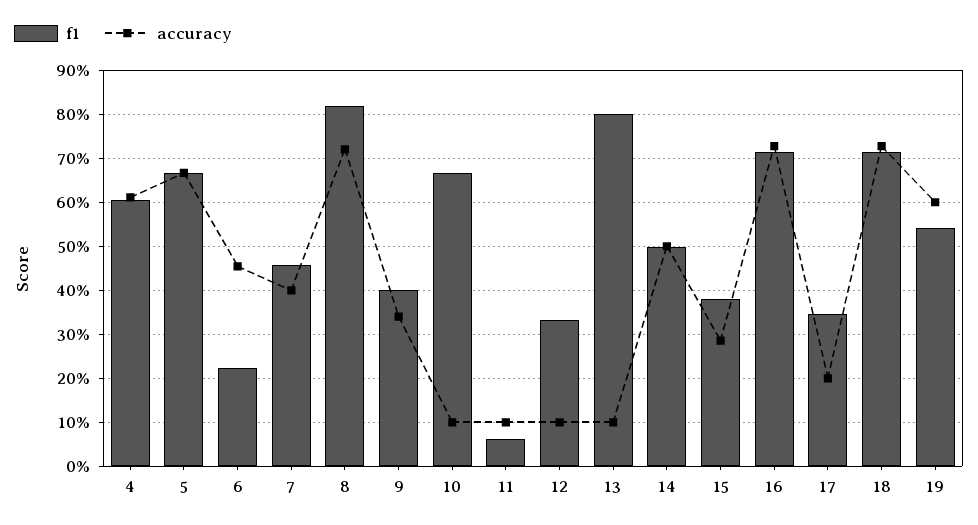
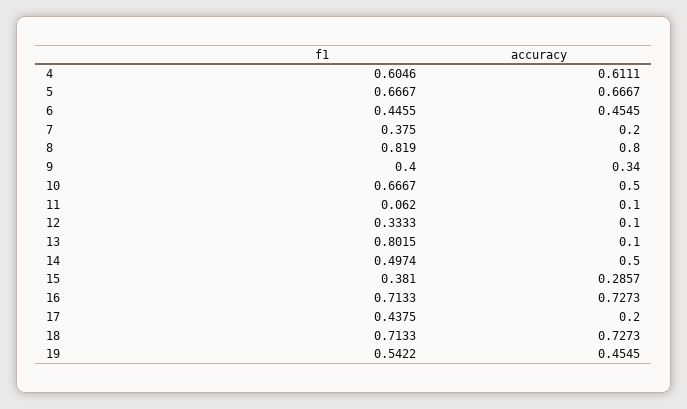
f1, 6: 0.22 -> 0.4455
f1, 7: 0.46 -> 0.375
accuracy, 7: 0.4 -> 0.2
accuracy, 8: 0.72 -> 0.8
accuracy, 10: 0.1 -> 0.5
f1, 17: 0.34 -> 0.4375
accuracy, 19: 0.6 -> 0.4545

